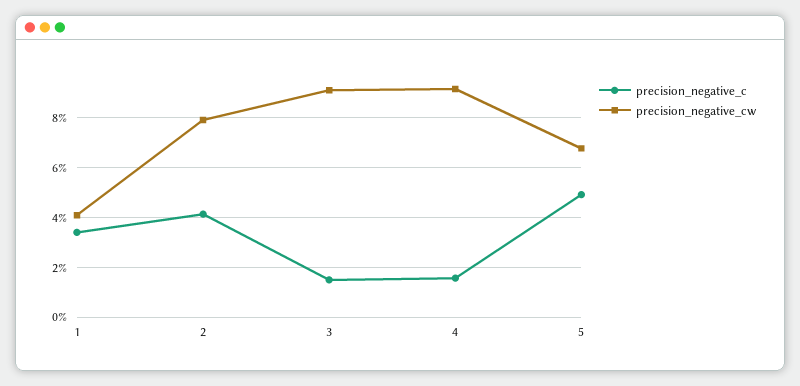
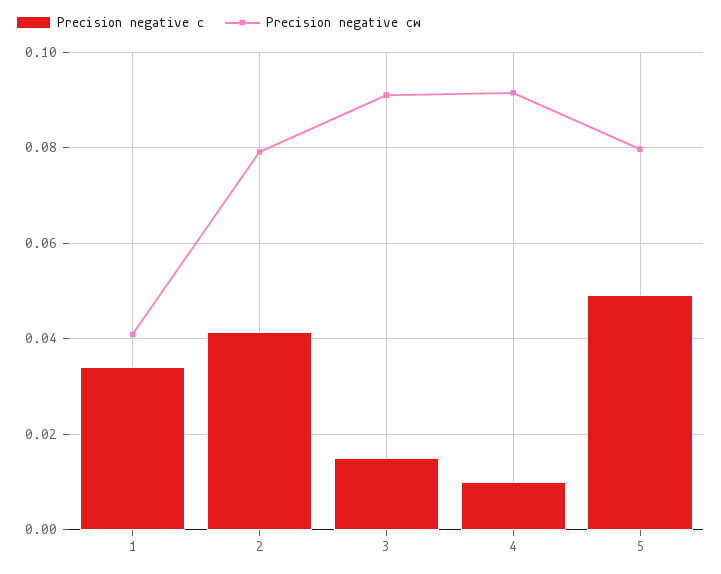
precision_negative_c, 4: 0.015 -> 0.01
precision_negative_cw, 5: 0.0675 -> 0.08

